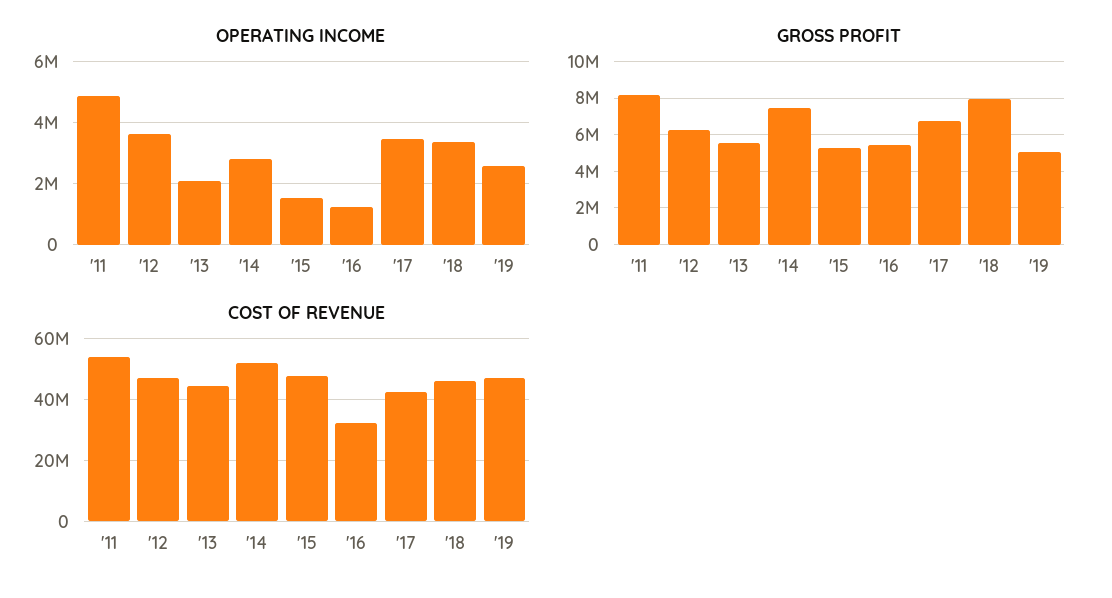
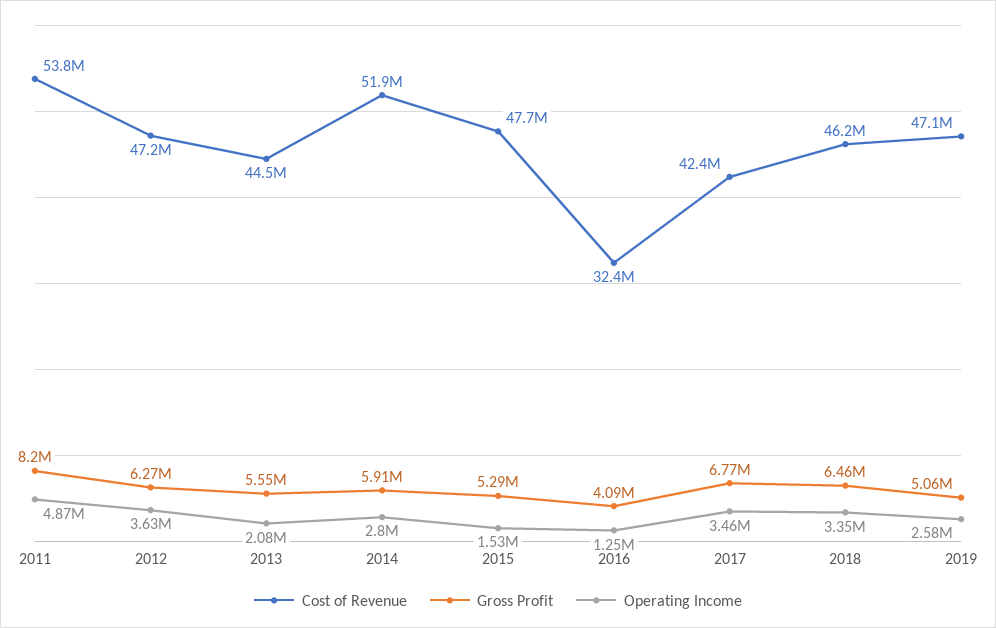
GROSS PROFIT, '14: 7500000 -> 5910000
GROSS PROFIT, '16: 5500000 -> 4090000
GROSS PROFIT, '18: 8000000 -> 6460000

